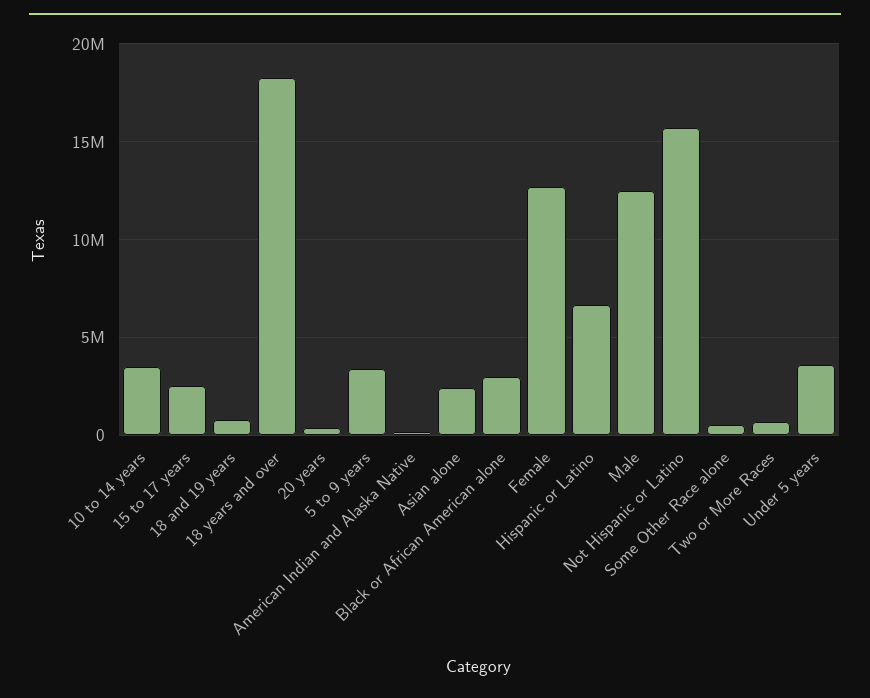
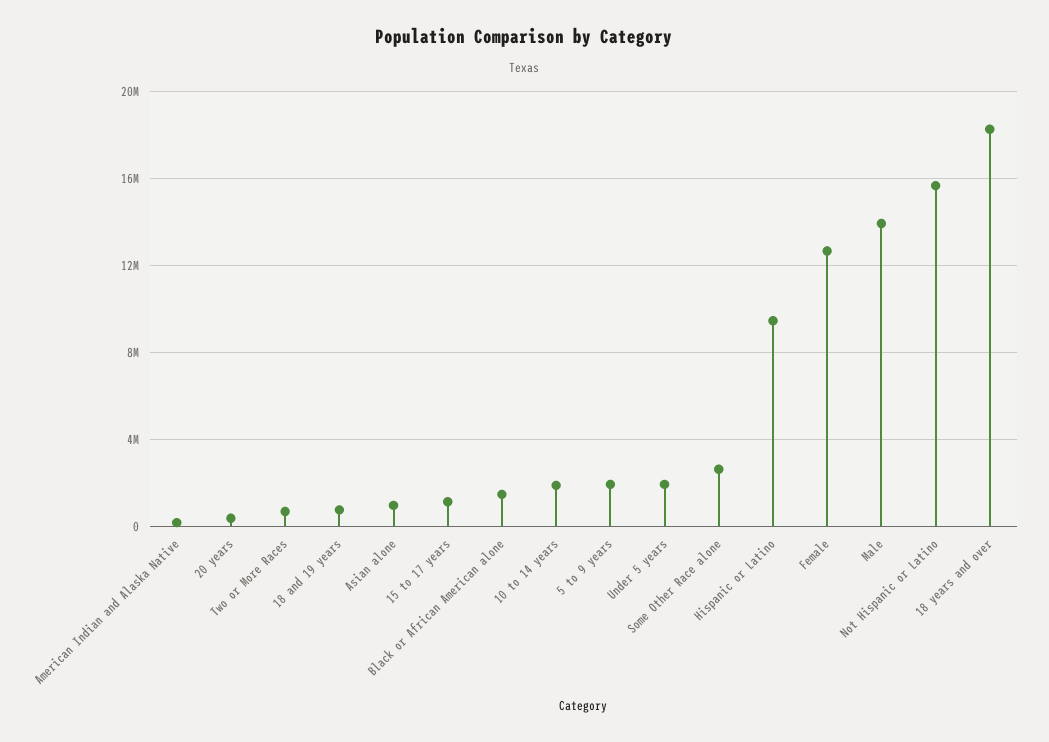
10 to 14 years: 3500000 -> 2000000
15 to 17 years: 2500000 -> 1000000
5 to 9 years: 3500000 -> 2000000
Asian alone: 2500000 -> 1000000
Black or African American alone: 3000000 -> 1500000
Hispanic or Latino: 6500000 -> 9500000
Male: 12500000 -> 14000000
Some Other Race alone: 500000 -> 2500000
Under 5 years: 3500000 -> 2000000

